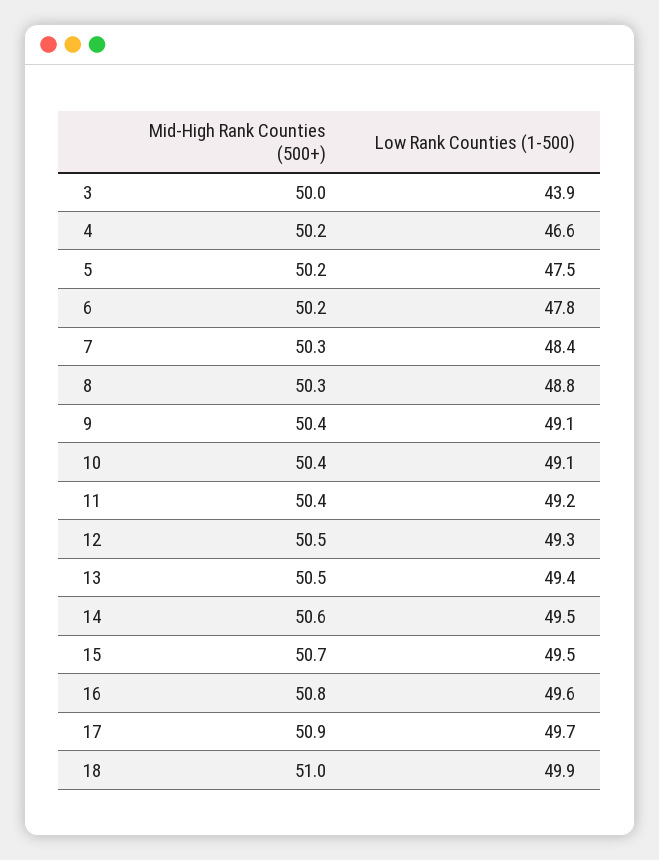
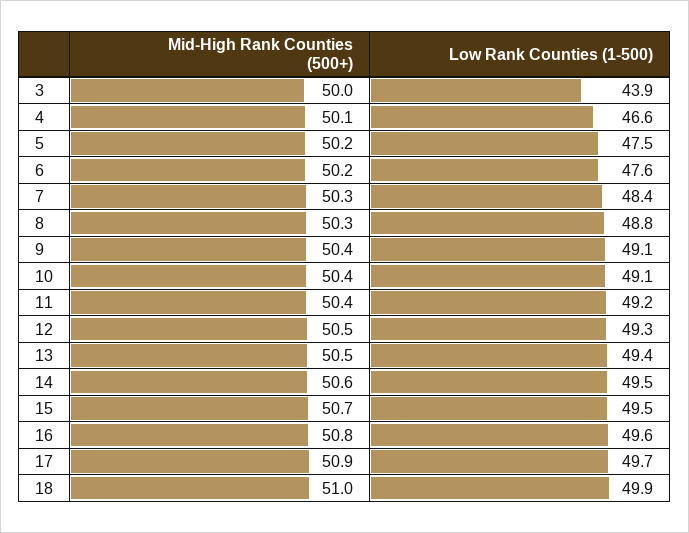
Mid-High Rank Counties (500+), 4: 50.2 -> 50.1
Low Rank Counties (1-500), 6: 47.8 -> 47.6

